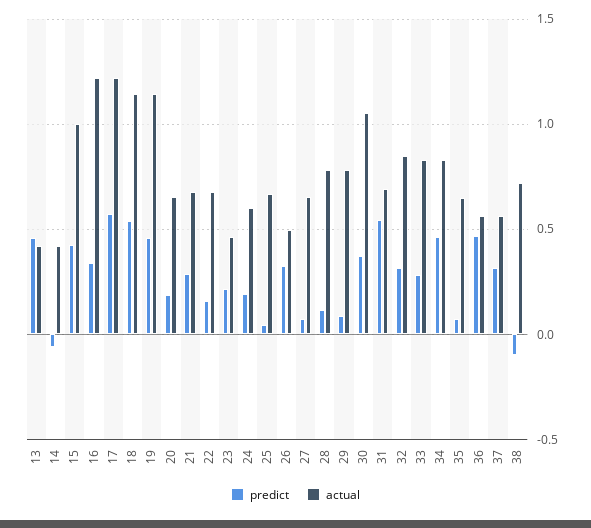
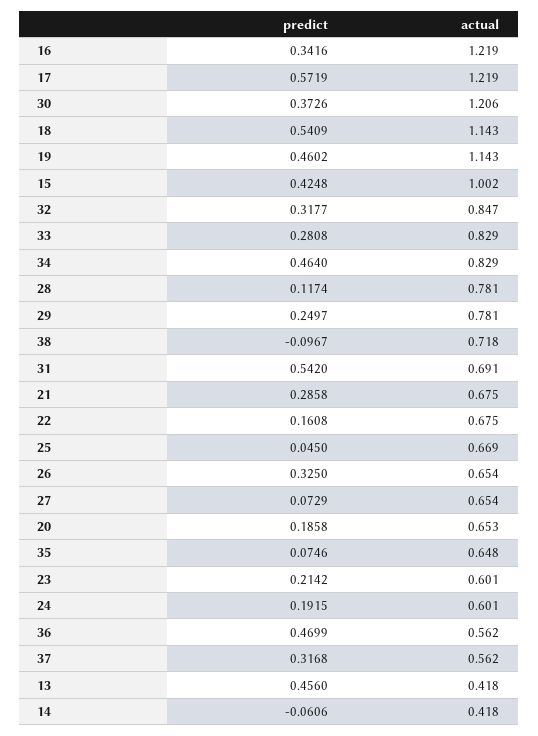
actual, 23: 0.45 -> 0.601
actual, 26: 0.5 -> 0.654
predict, 29: 0.1 -> 0.2497
actual, 30: 1.05 -> 1.206

